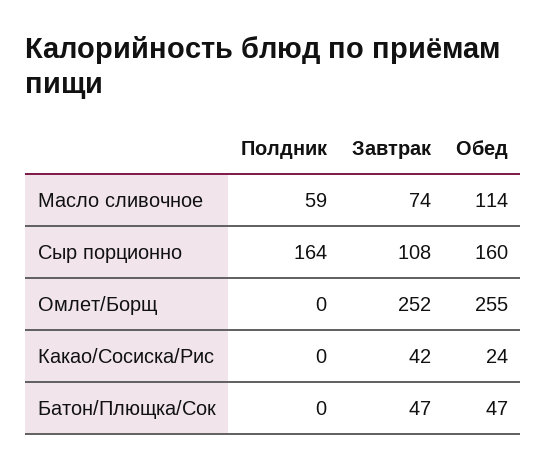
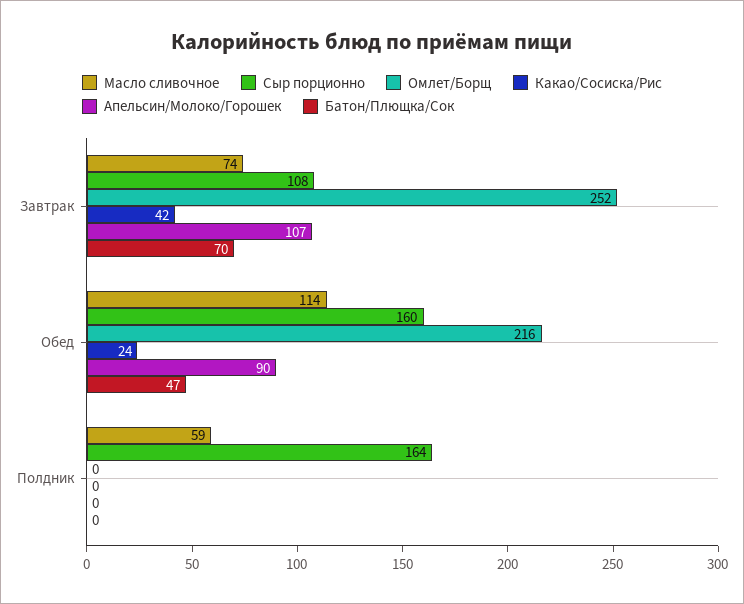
Омлет/Борщ, Обед: 255 -> 216
Батон/Плющка/Сок, Завтрак: 47 -> 70
Апельсин/Молоко/Горошек, Завтрак: none -> 107
Апельсин/Молоко/Горошек, Обед: none -> 90
Апельсин/Молоко/Горошек, Полдник: none -> 0

